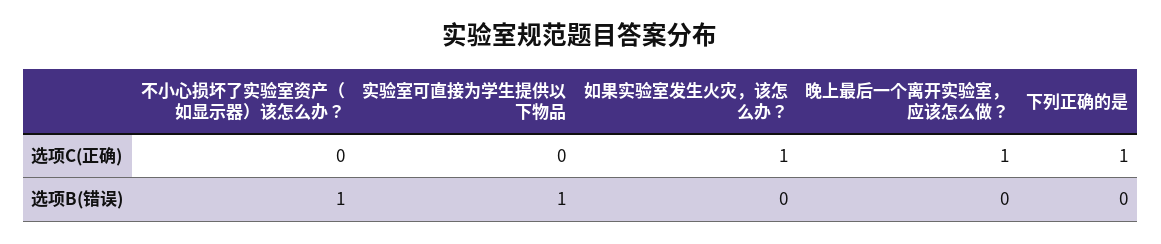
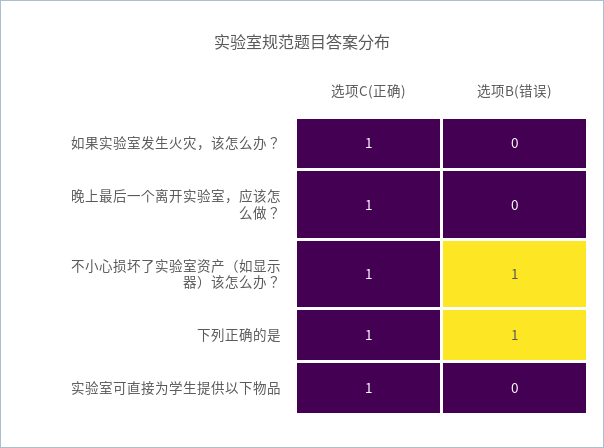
不小心损坏了实验室资产（如显示器）该怎么办？, 选项C(正确): 0 -> 1
实验室可直接为学生提供以下物品, 选项C(正确): 0 -> 1
实验室可直接为学生提供以下物品, 选项B(错误): 1 -> 0
下列正确的是, 选项B(错误): 0 -> 1

